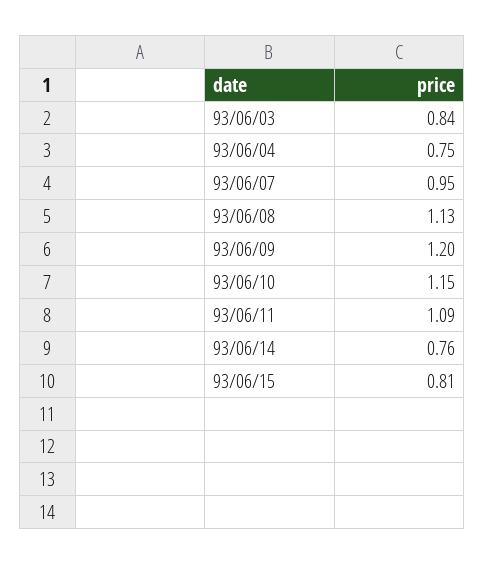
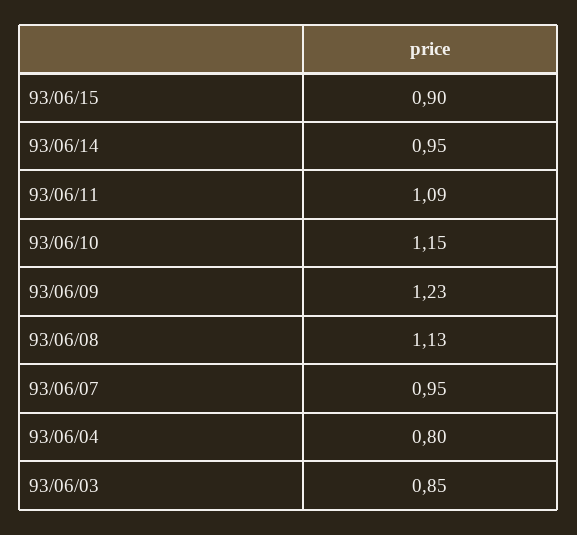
93/06/03: 0.84 -> 0.85
93/06/04: 0.75 -> 0.8
93/06/09: 1.2 -> 1.23
93/06/14: 0.76 -> 0.95
93/06/15: 0.81 -> 0.9

